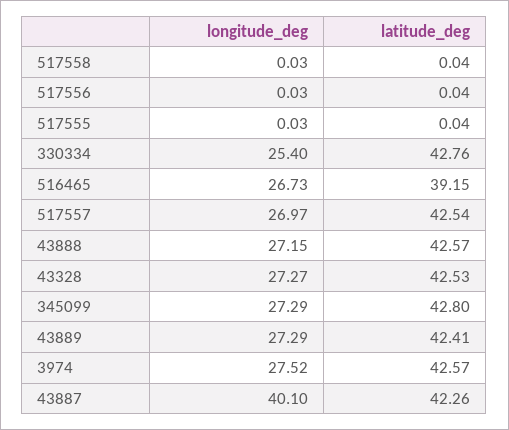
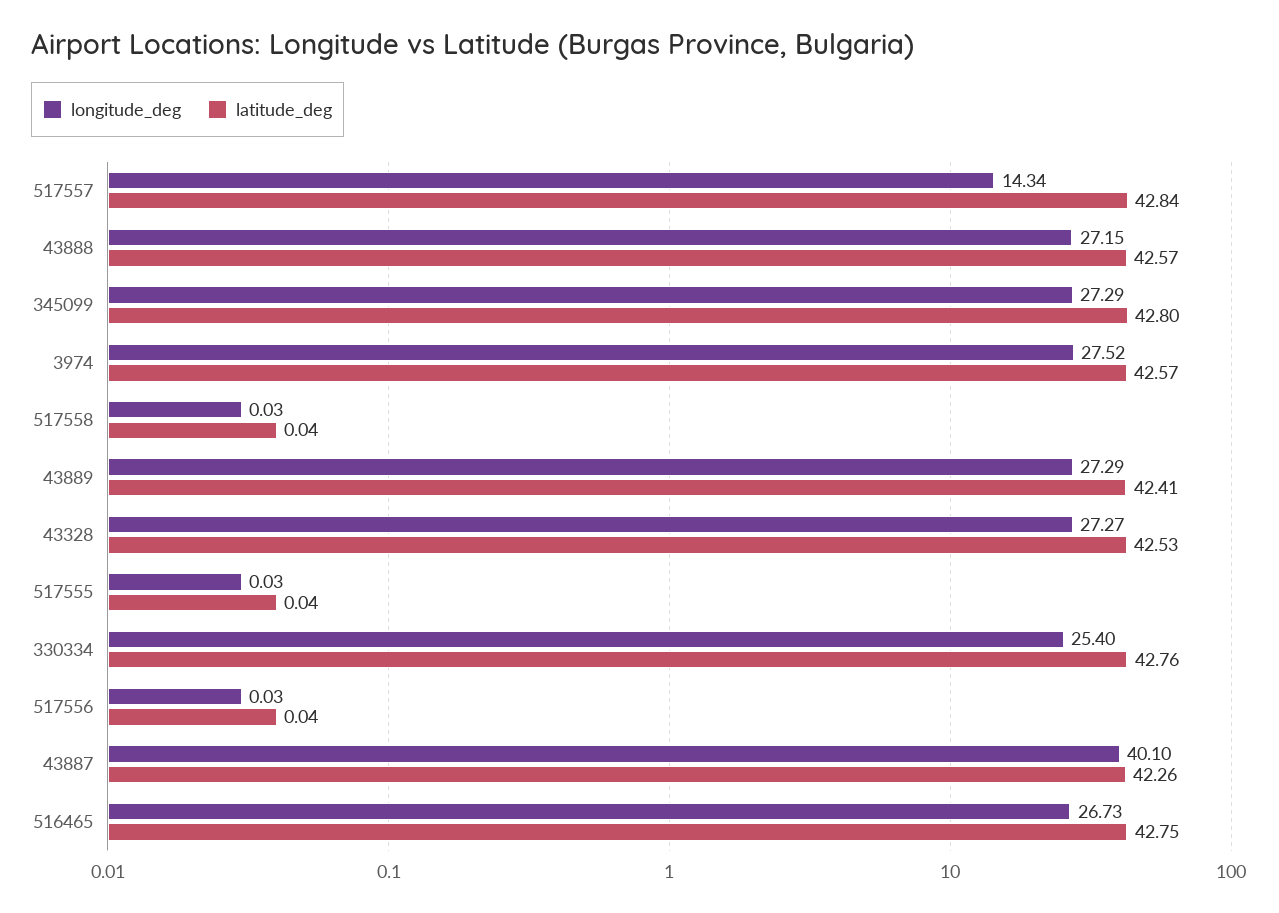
latitude_deg, 516465: 39.15 -> 42.75
longitude_deg, 517557: 26.97 -> 14.34
latitude_deg, 517557: 42.54 -> 42.84

